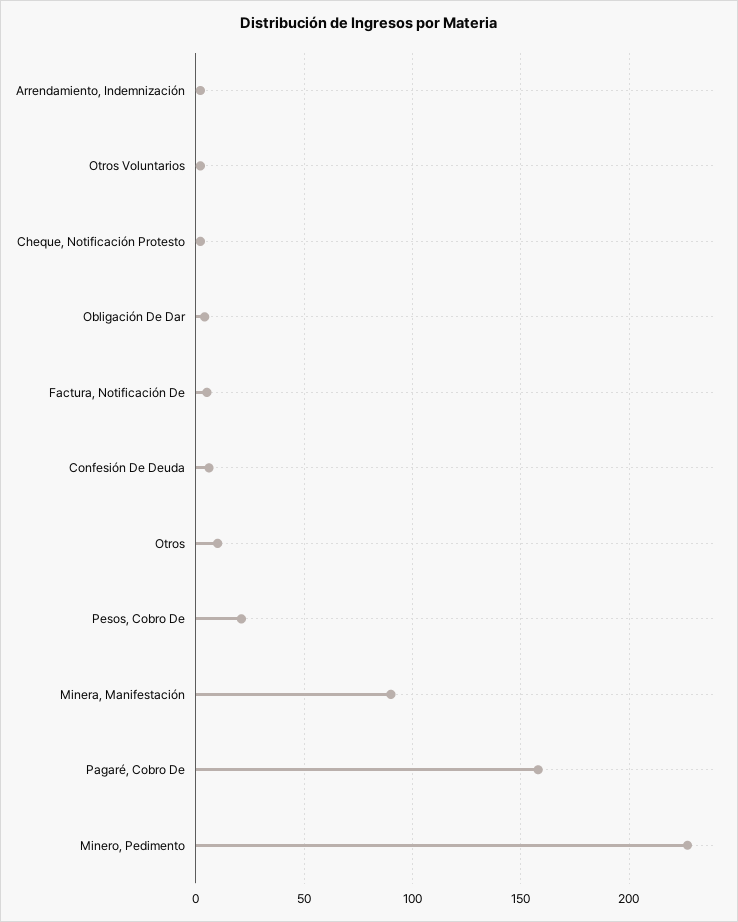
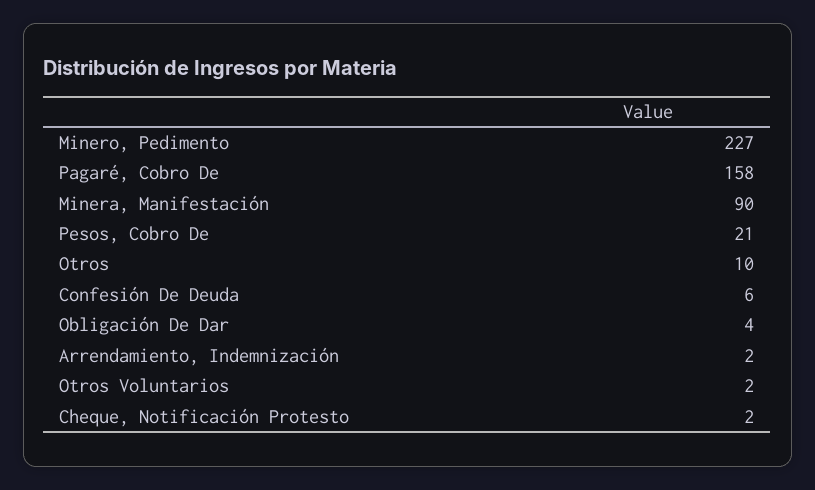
Factura, Notificación De: 5 -> none

